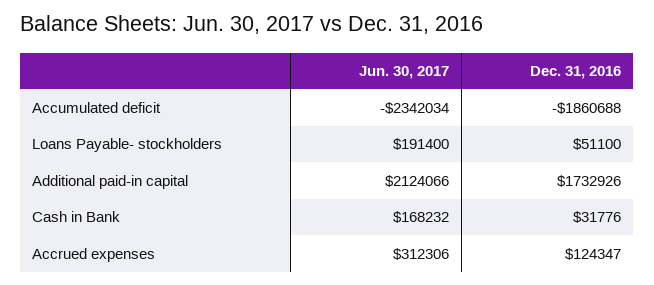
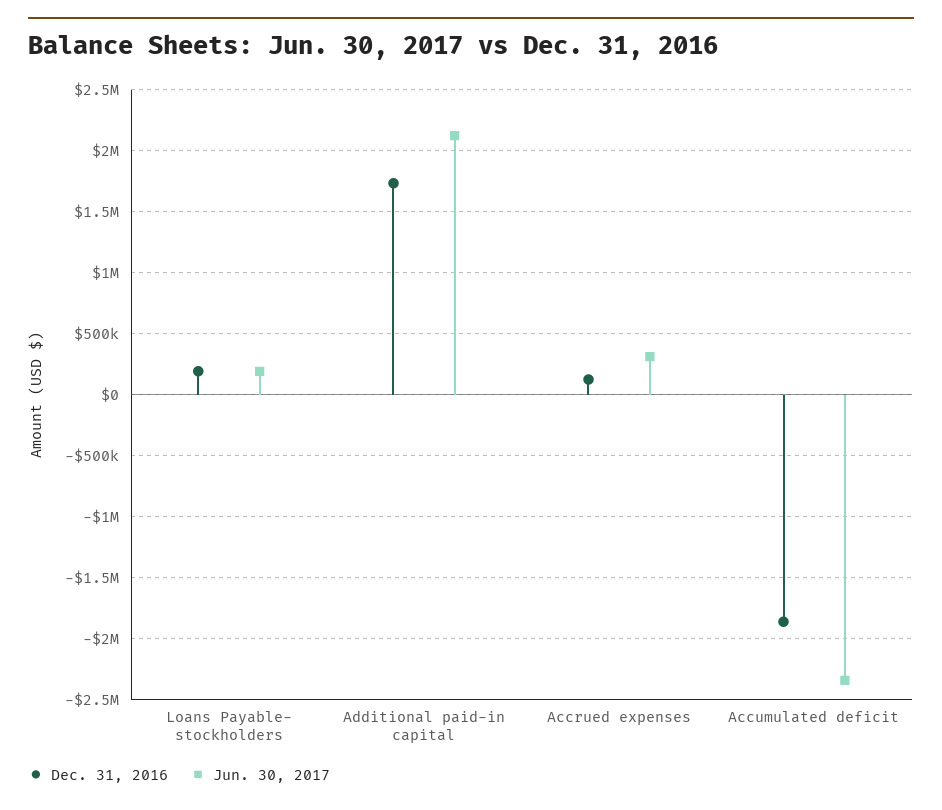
Dec. 31, 2016, Loans Payable- stockholders: 51100 -> 200000
Jun. 30, 2017, Cash in Bank: 168232 -> none
Dec. 31, 2016, Cash in Bank: 31776 -> none

